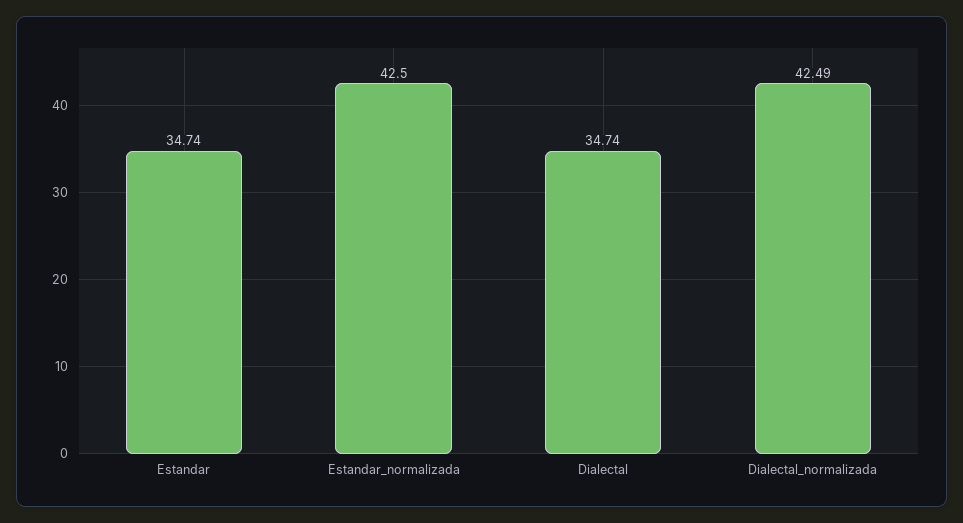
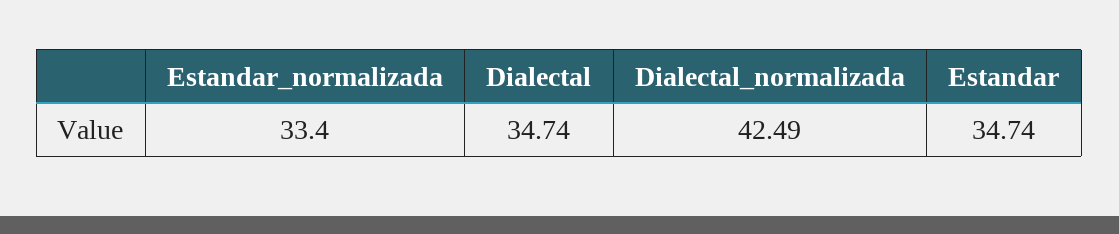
Estandar_normalizada: 42.5 -> 33.4

